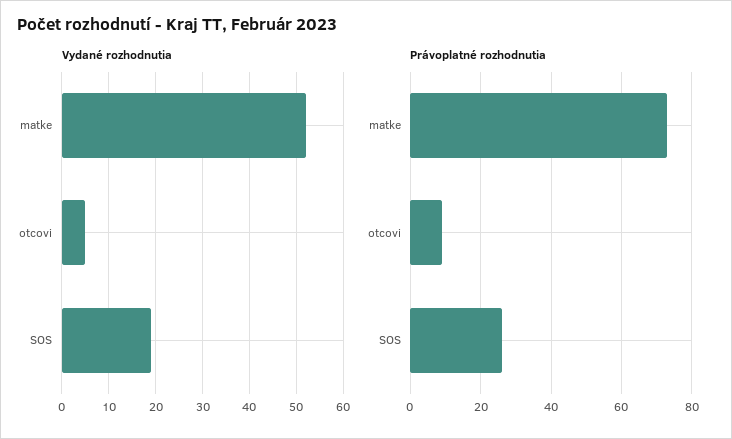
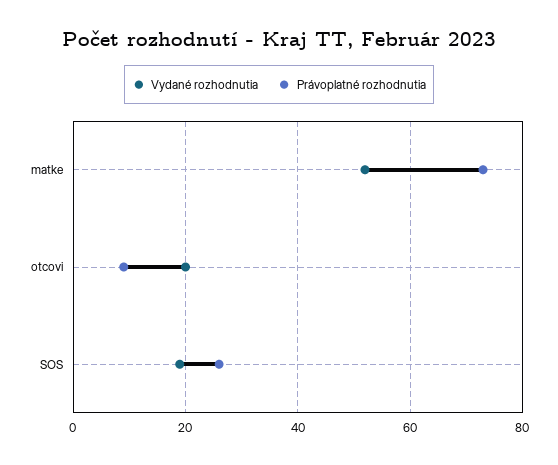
Vydané rozhodnutia, otcovi: 5 -> 20

